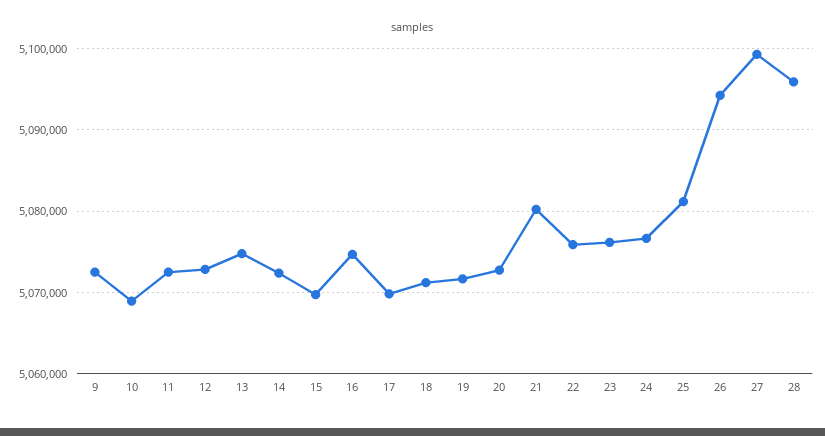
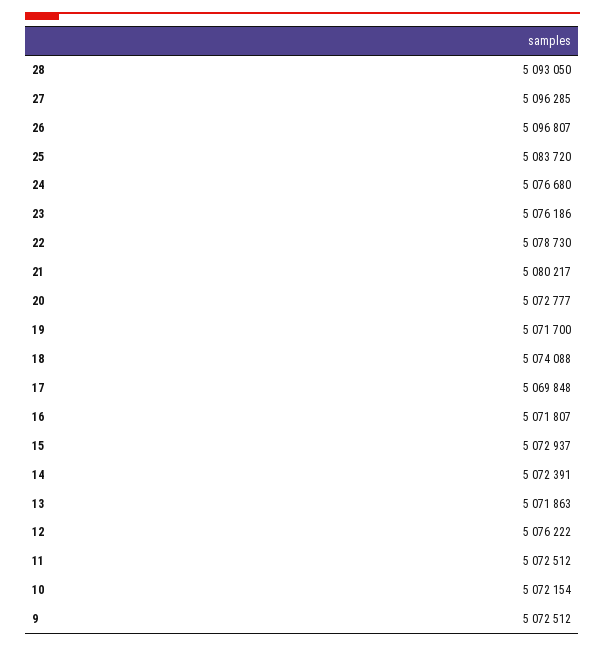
10: 5069000 -> 5072154
12: 5073000 -> 5076222
13: 5075000 -> 5071863
15: 5070000 -> 5072937
16: 5075000 -> 5071807
18: 5071000 -> 5074088
22: 5076000 -> 5078730
25: 5081000 -> 5083720
26: 5094000 -> 5096807
27: 5099000 -> 5096285
28: 5096000 -> 5093050

